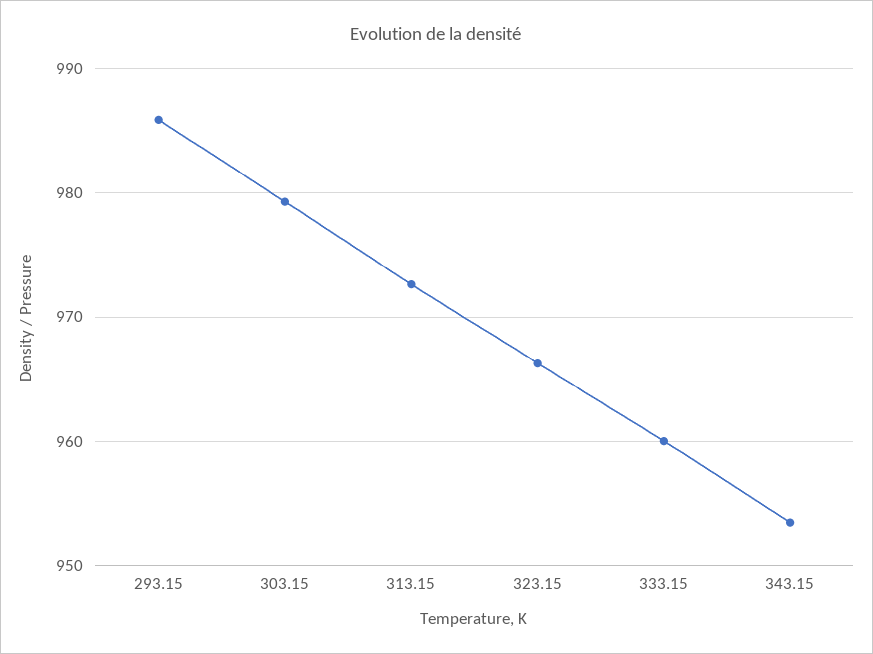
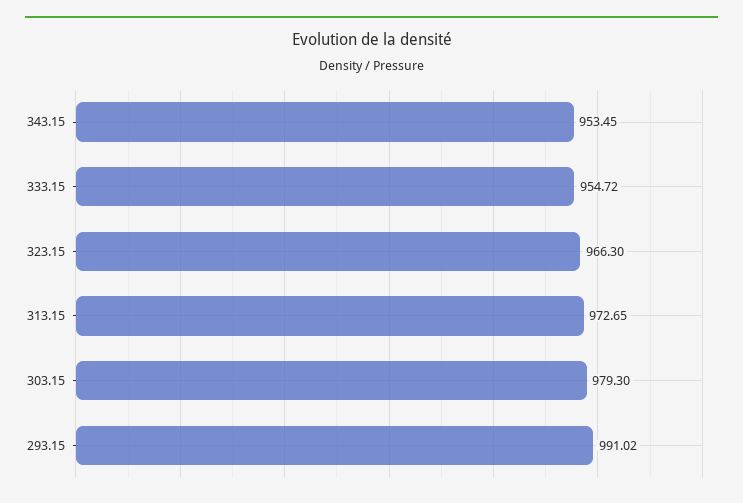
293.15: 986 -> 991.02
333.15: 960 -> 954.72

